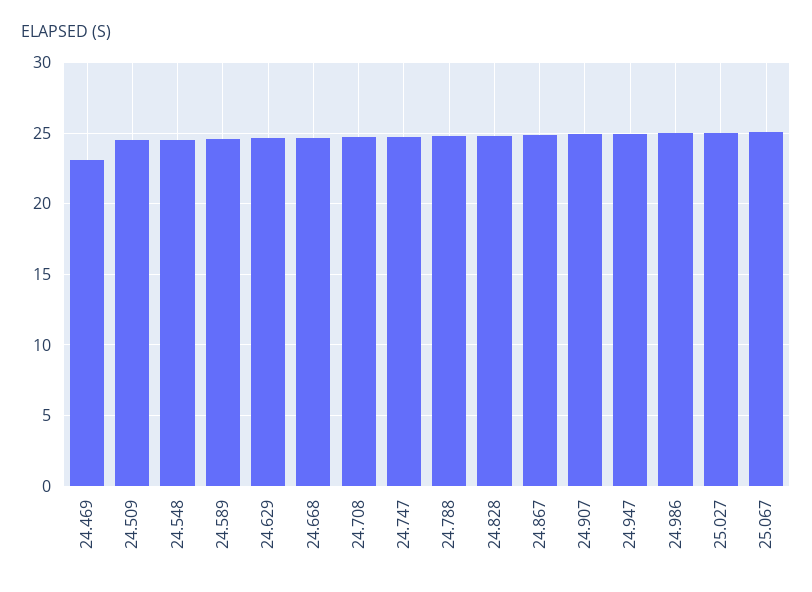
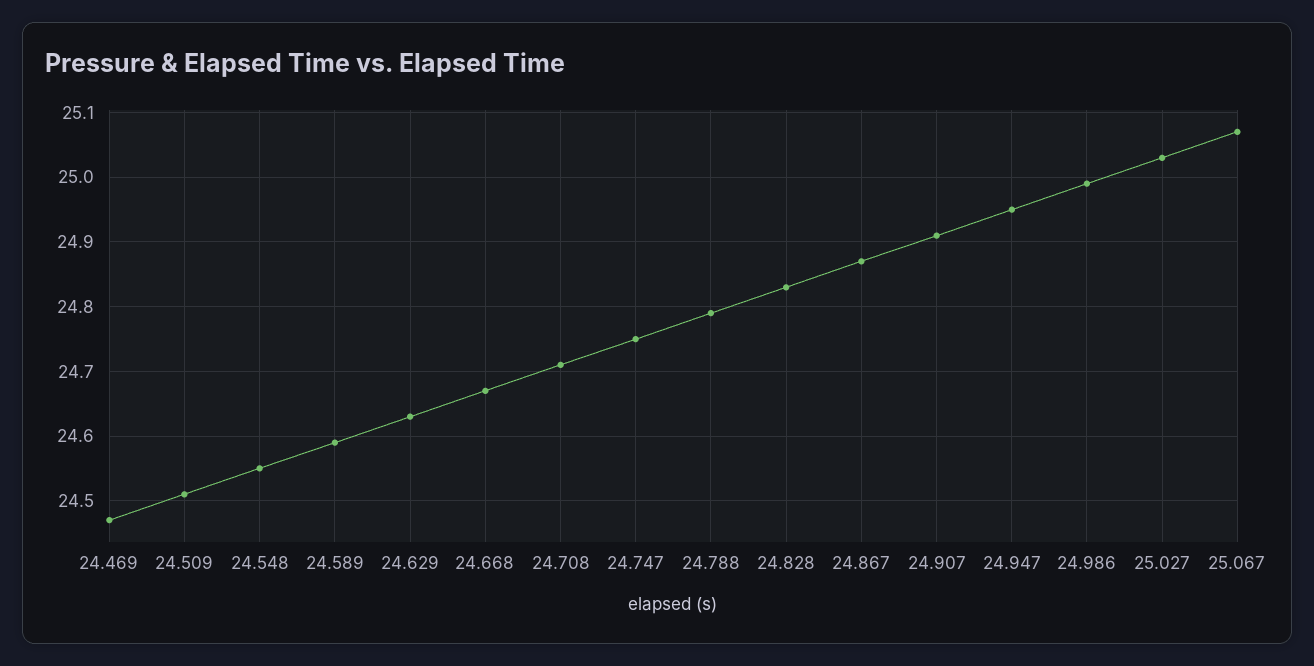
24.469: 23 -> 24.47

